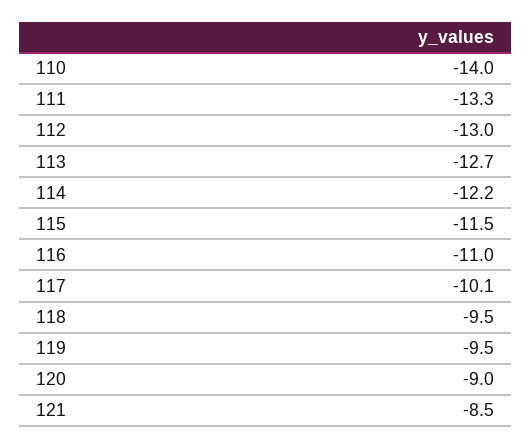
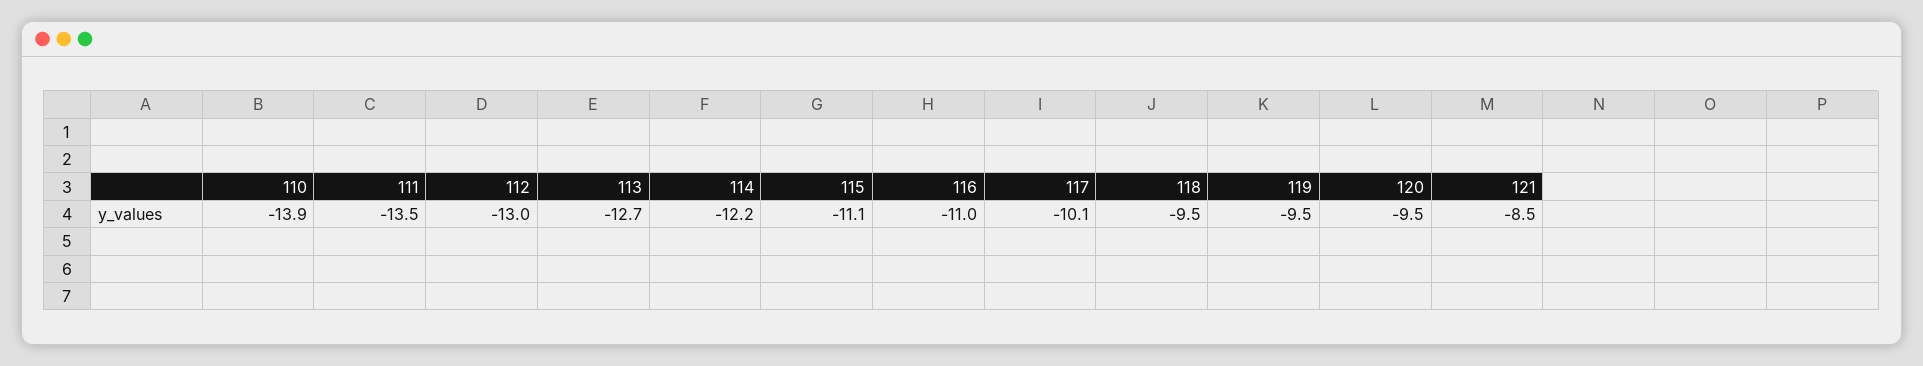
110: -14 -> -13.9
111: -13.3 -> -13.5
115: -11.5 -> -11.1
120: -9 -> -9.5

